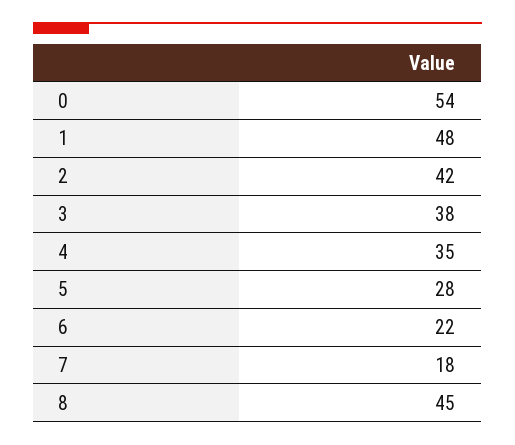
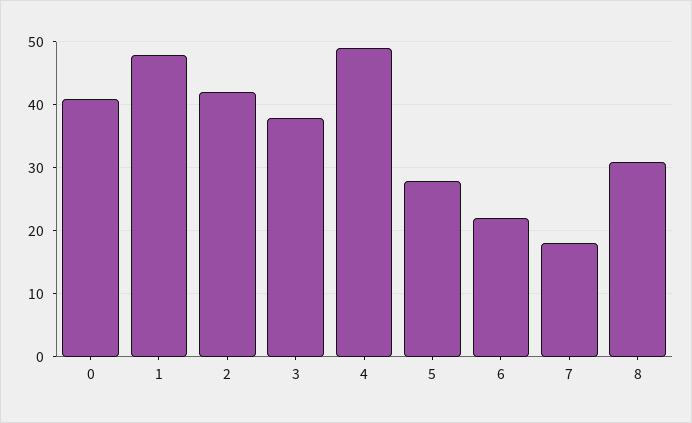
0: 54 -> 41
4: 35 -> 49
8: 45 -> 31

